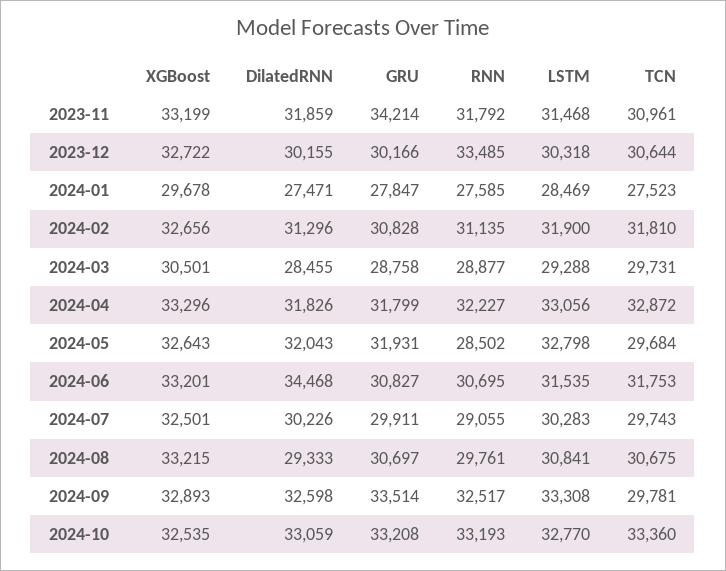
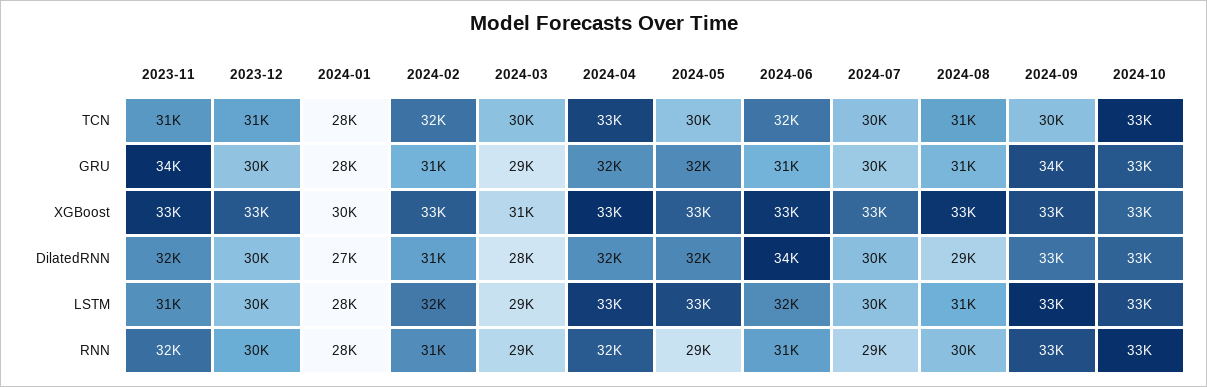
RNN, 2023-12: 33485 -> 30000

